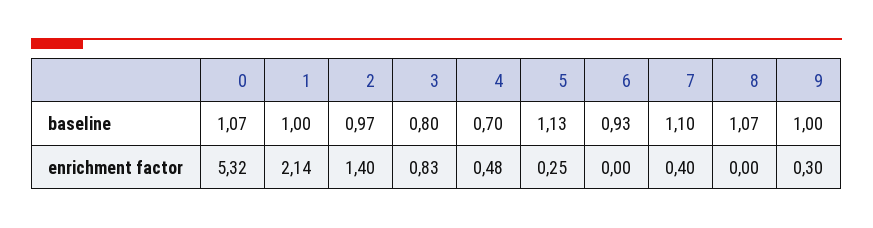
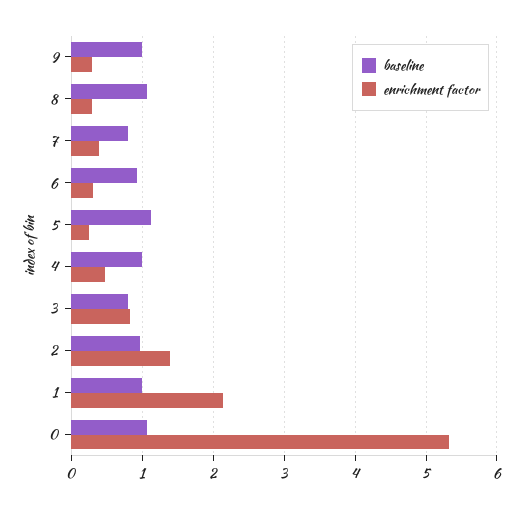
baseline, 4: 0.7 -> 1
baseline, 7: 1.1 -> 0.8
enrichment factor, 6: 0 -> 0.3
enrichment factor, 8: 0 -> 0.3

